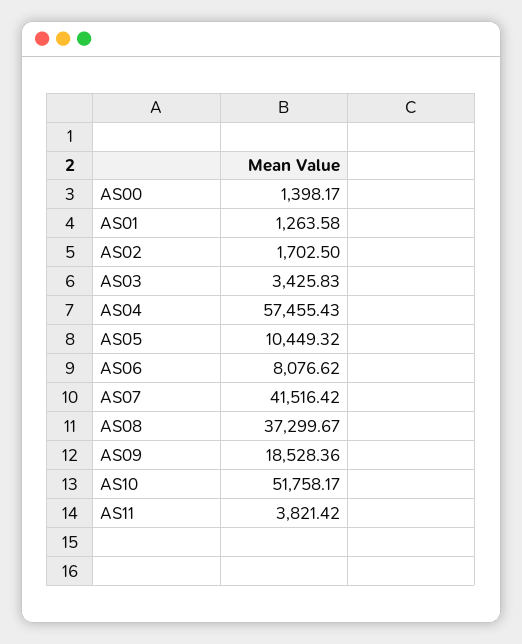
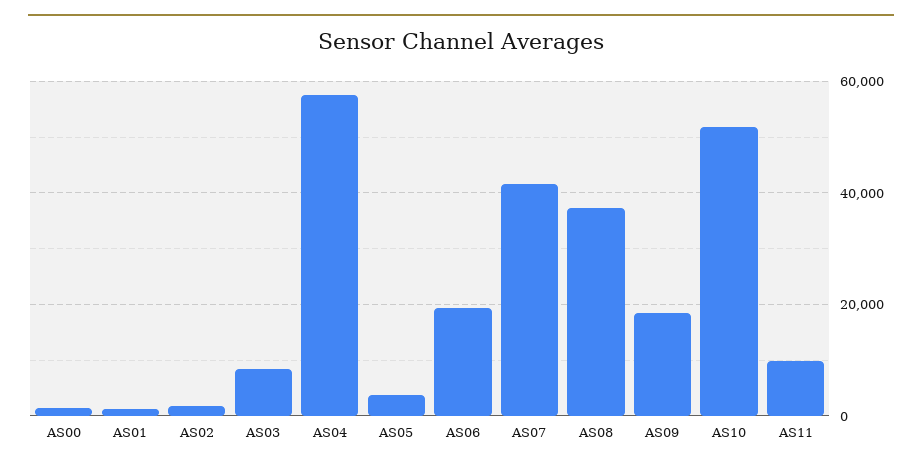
AS03: 3425.83 -> 8000
AS05: 10449.32 -> 4000
AS06: 8076.62 -> 20000
AS11: 3821.42 -> 10000

